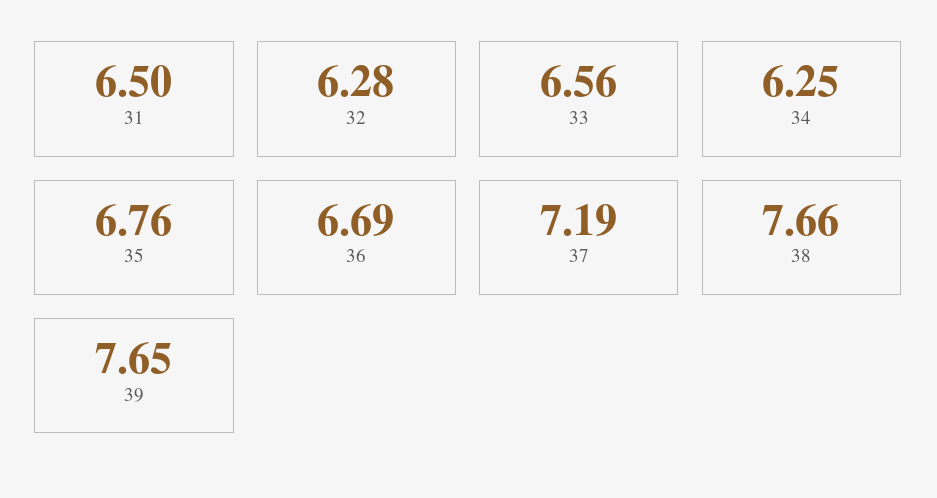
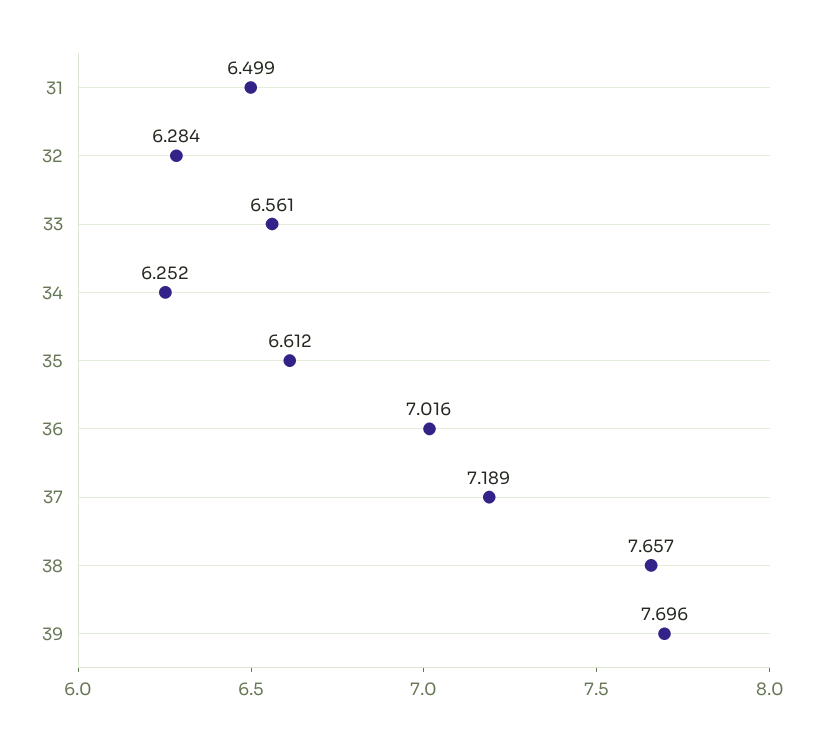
35: 6.76 -> 6.612
36: 6.69 -> 7.016
39: 7.65 -> 7.696

